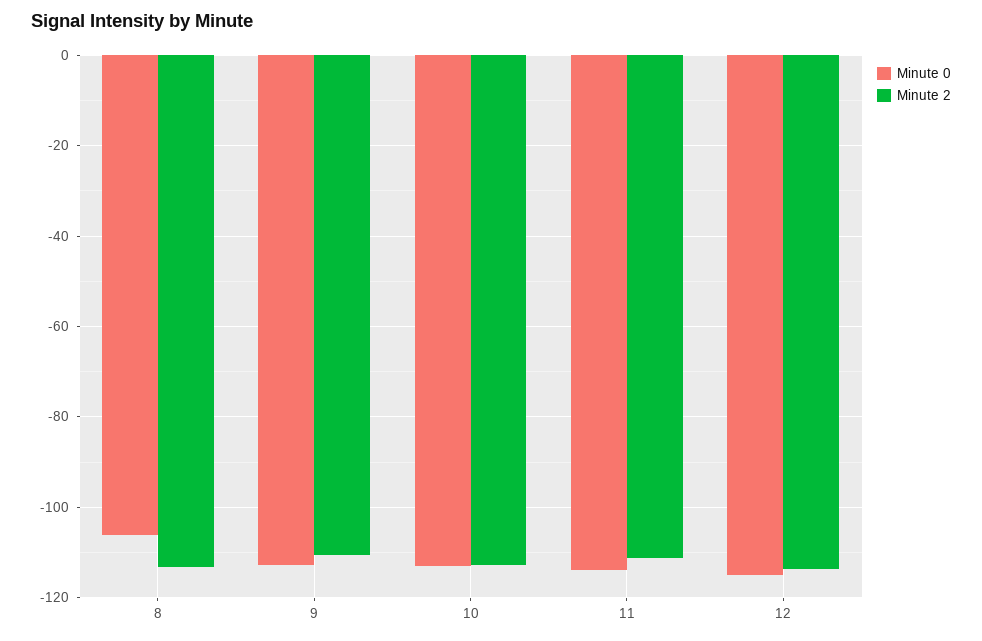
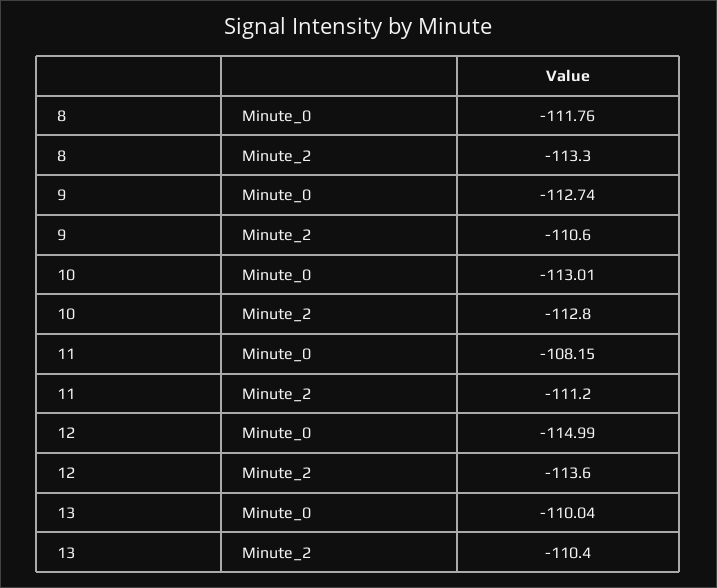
Minute 0, 8: -106 -> -111.76
Minute 0, 11: -114 -> -108.15
Minute 0, 13: none -> -110.04
Minute 2, 13: none -> -110.4

